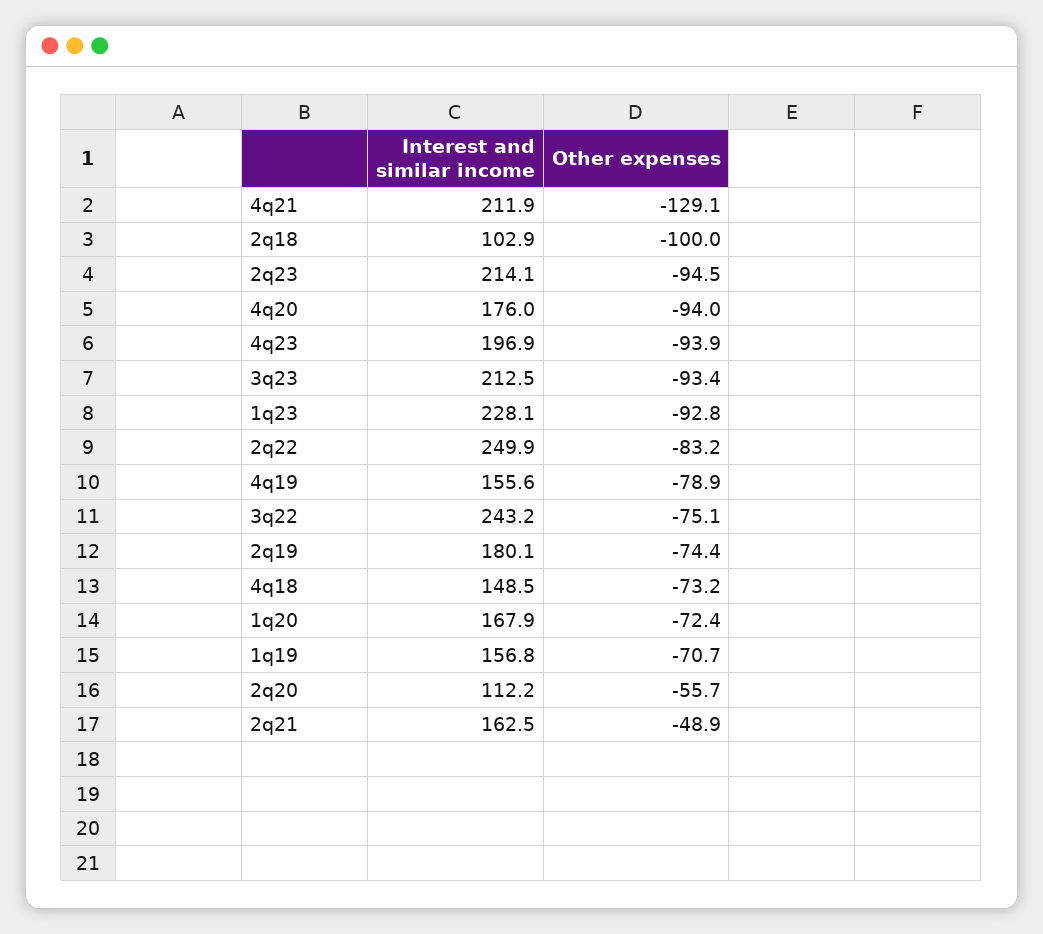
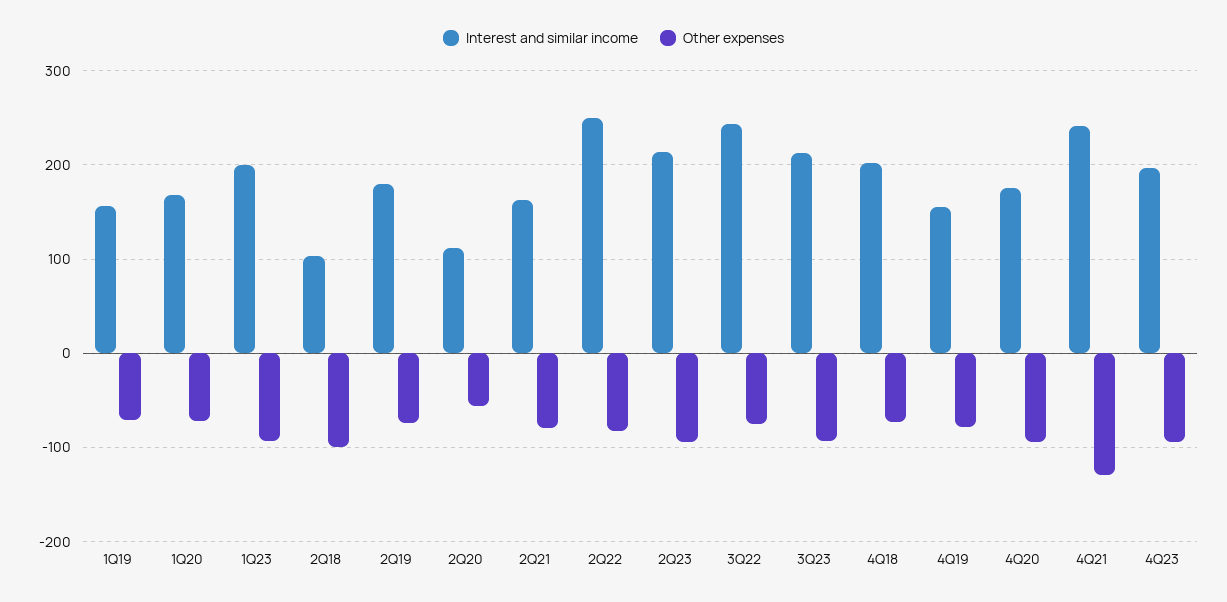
Interest and similar income, 4q21: 211.9 -> 240
Interest and similar income, 1q23: 228.1 -> 200
Interest and similar income, 4q18: 148.5 -> 200
Other expenses, 2q21: -48.9 -> -80

